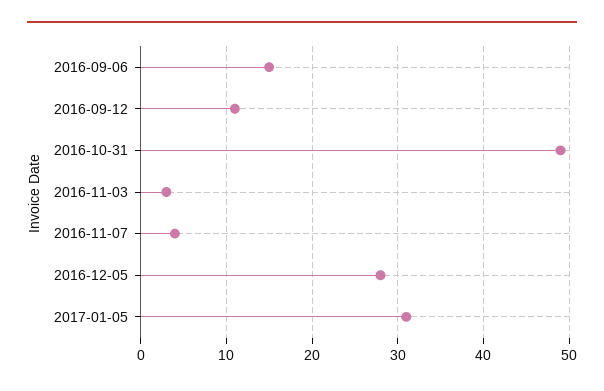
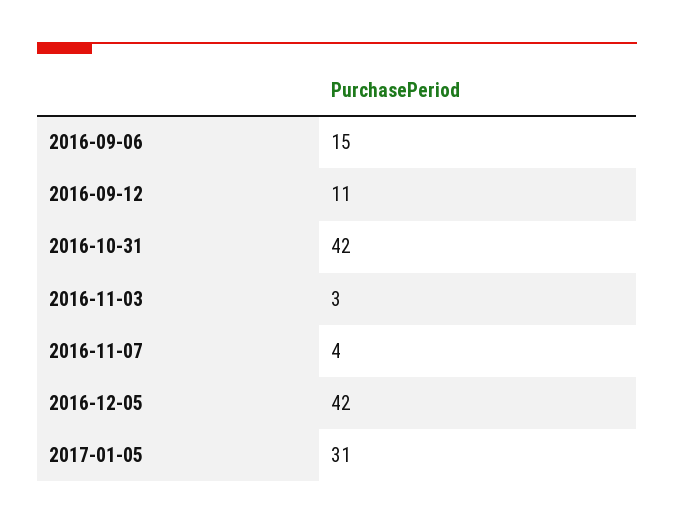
2016-10-31: 49 -> 42
2016-12-05: 28 -> 42

